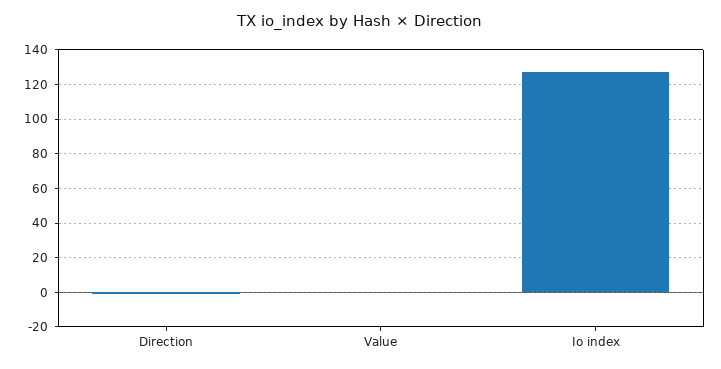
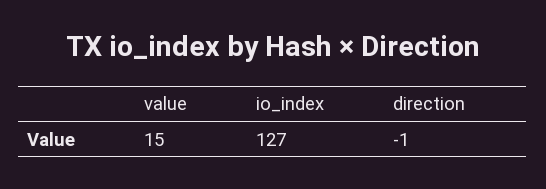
Value: 0 -> 15

